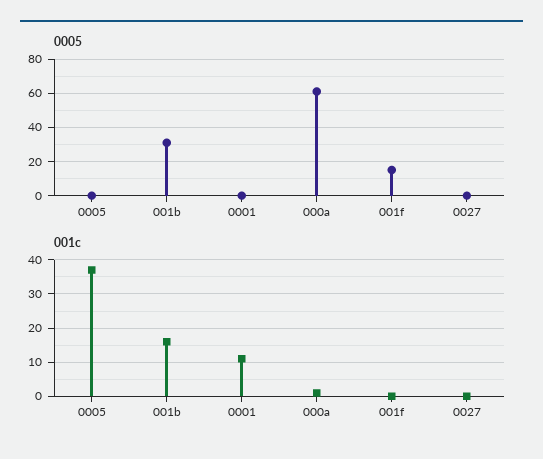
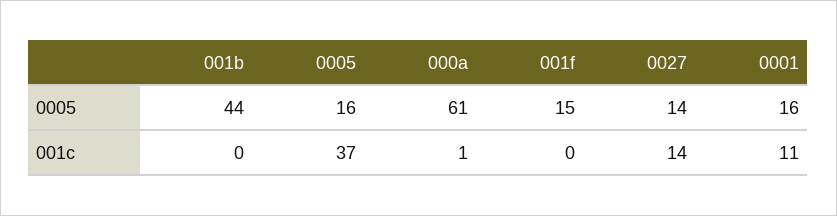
0005, 0005: 0 -> 16
0005, 001b: 30 -> 44
0005, 0001: 0 -> 16
0005, 0027: 0 -> 14
001c, 001b: 15 -> 0
001c, 0027: 0 -> 14

